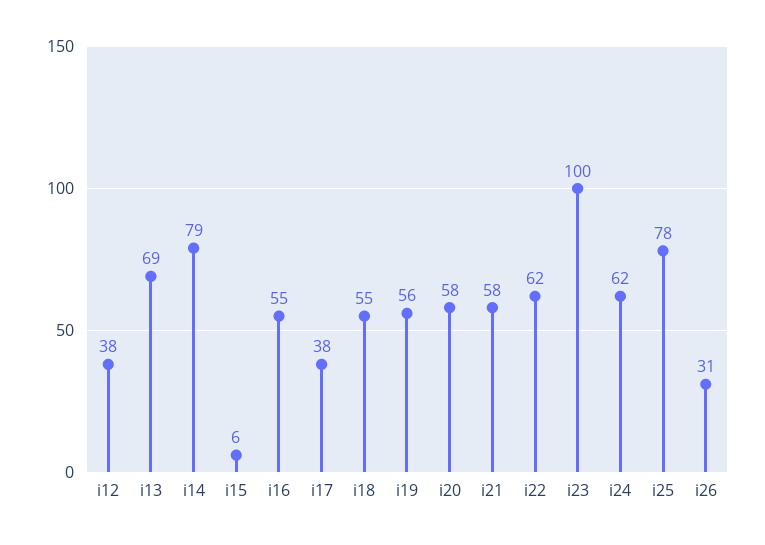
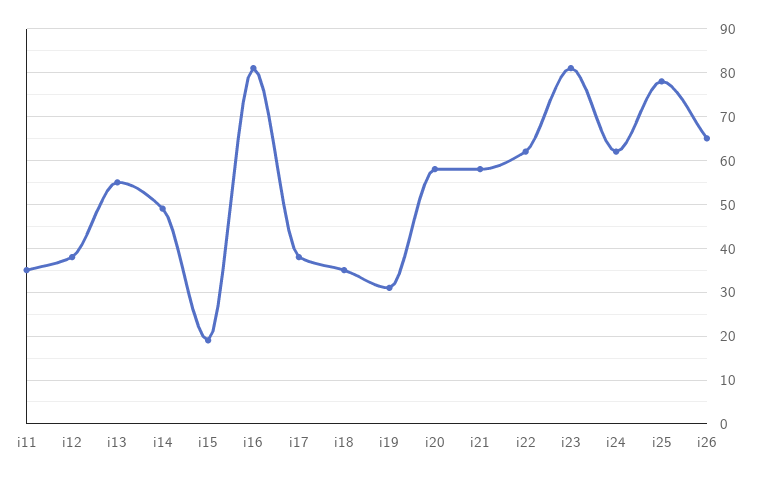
i13: 69 -> 55
i14: 79 -> 50
i15: 6 -> 20
i16: 55 -> 80
i18: 55 -> 35
i19: 56 -> 30
i23: 100 -> 80
i26: 31 -> 65
i11: none -> 35

